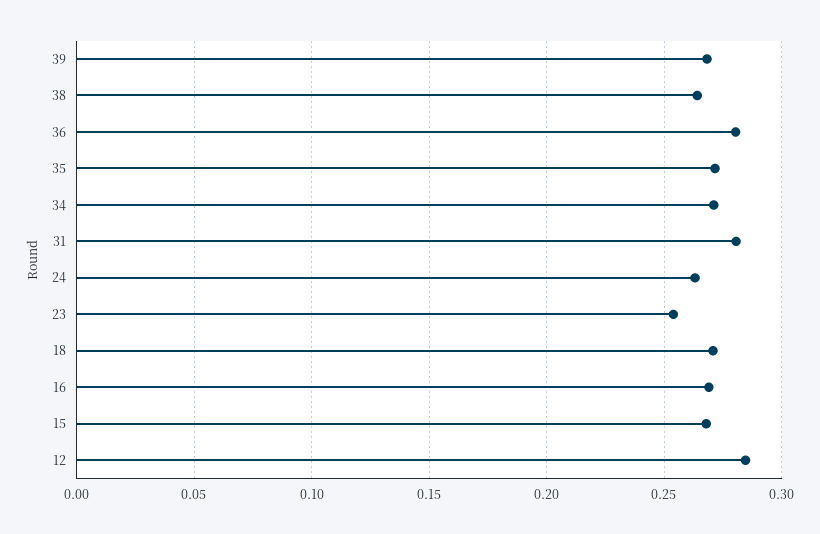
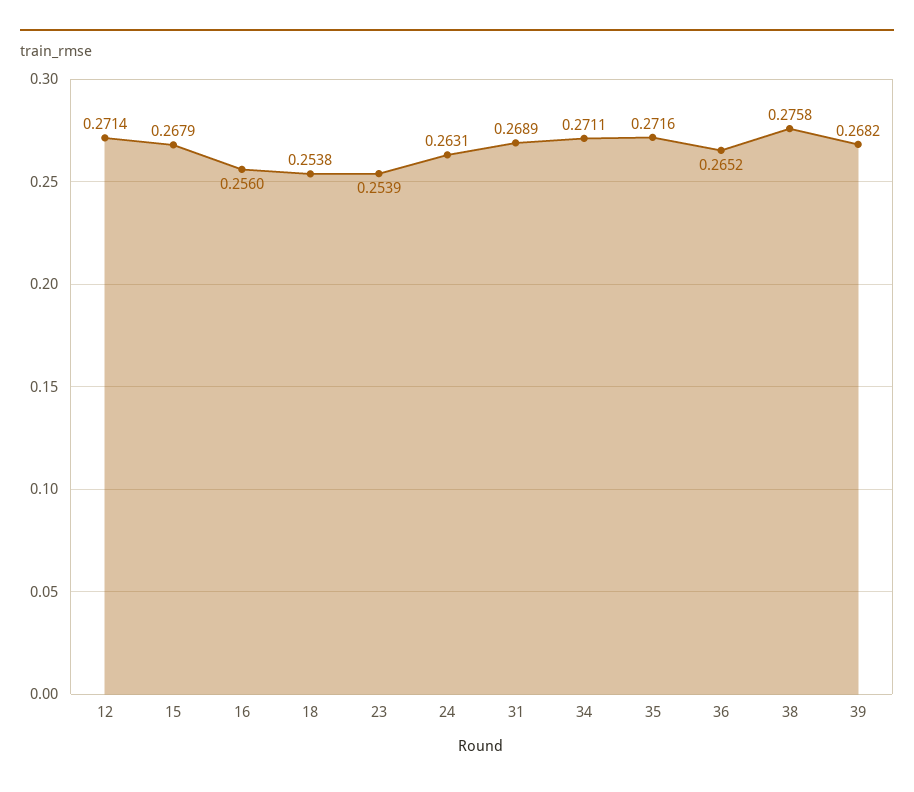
38: 0.265 -> 0.2758
36: 0.28 -> 0.2652
31: 0.28 -> 0.2689
18: 0.27 -> 0.2538
16: 0.27 -> 0.256
12: 0.285 -> 0.2714

